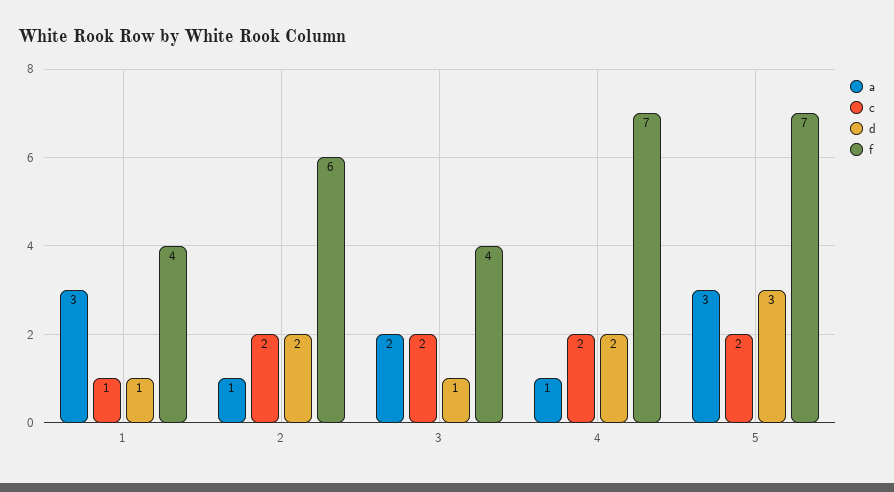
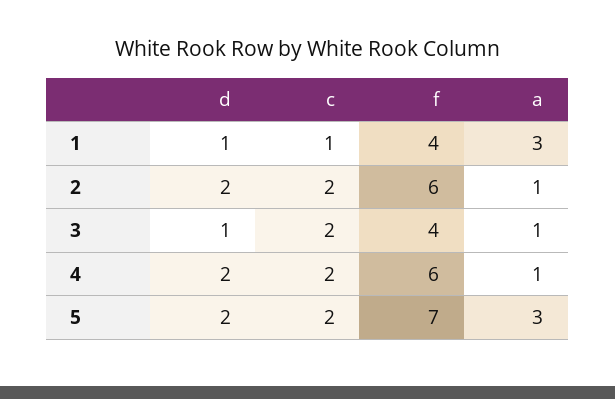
a, 3: 2 -> 1
f, 4: 7 -> 6
d, 5: 3 -> 2

